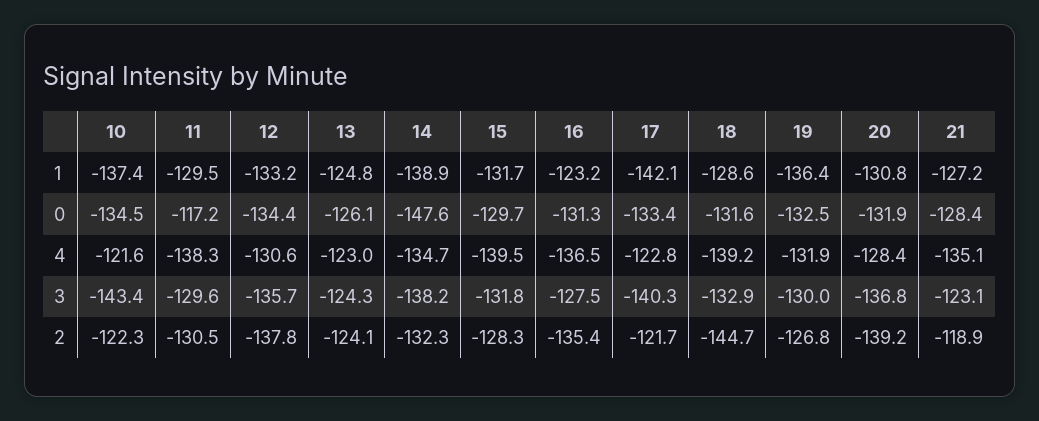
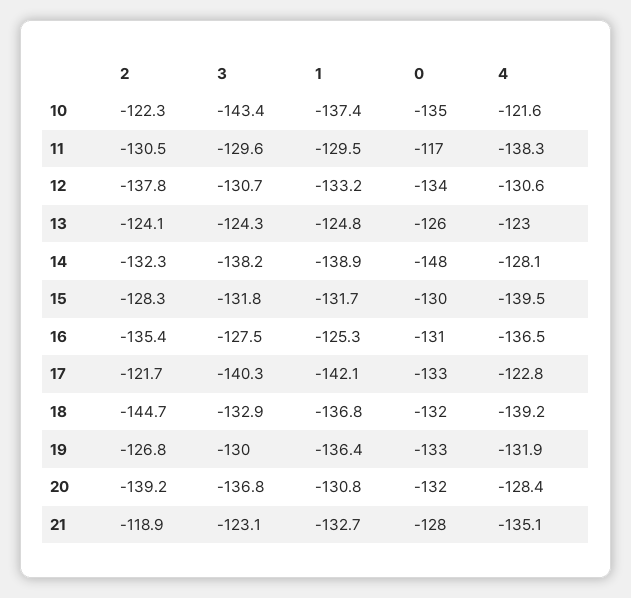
16, 1: -123.2 -> -125.3
18, 1: -128.6 -> -136.8
21, 1: -127.2 -> -132.7
14, 4: -134.7 -> -128.1
12, 3: -135.7 -> -130.7

